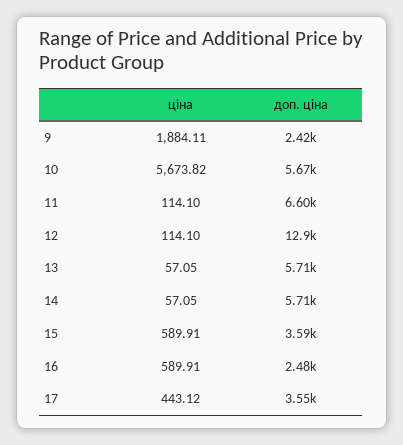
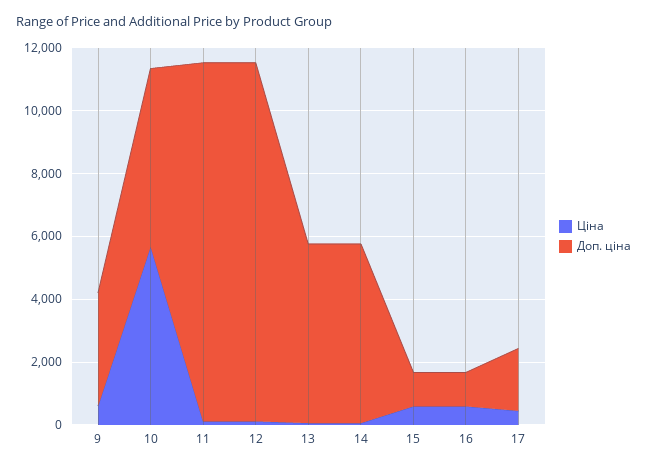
ціна, 9: 1884.11 -> 500
доп. ціна, 9: 2420 -> 3500
доп. ціна, 11: 6600 -> 11500
доп. ціна, 12: 12900 -> 11500
доп. ціна, 15: 3590 -> 1000
доп. ціна, 16: 2480 -> 1000
доп. ціна, 17: 3550 -> 2000

